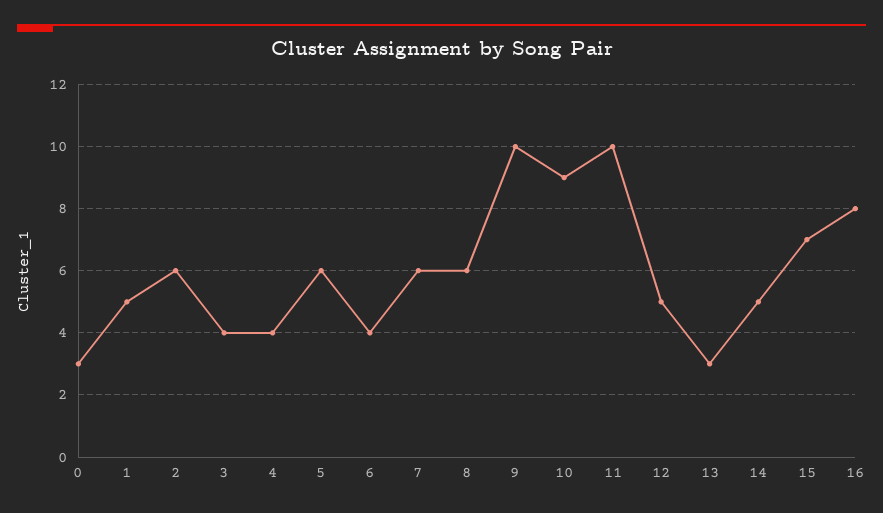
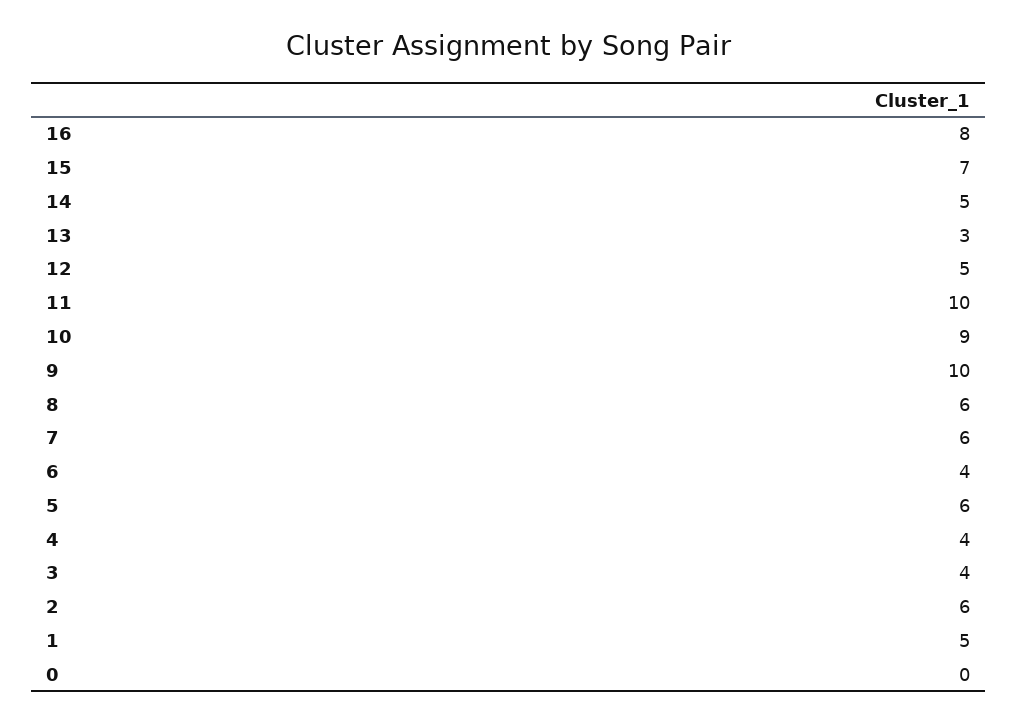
0: 3 -> 0

